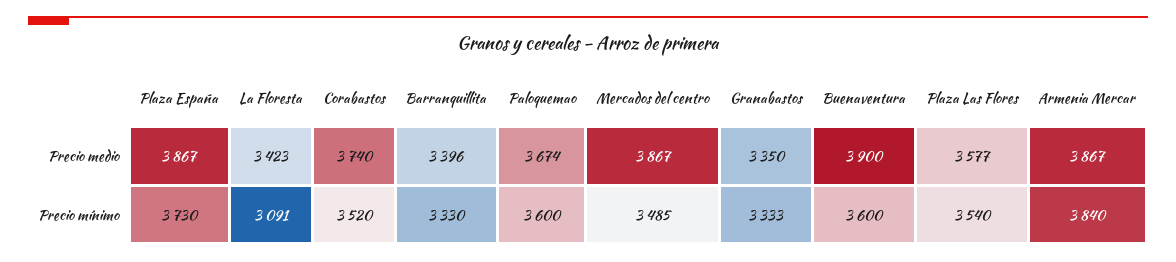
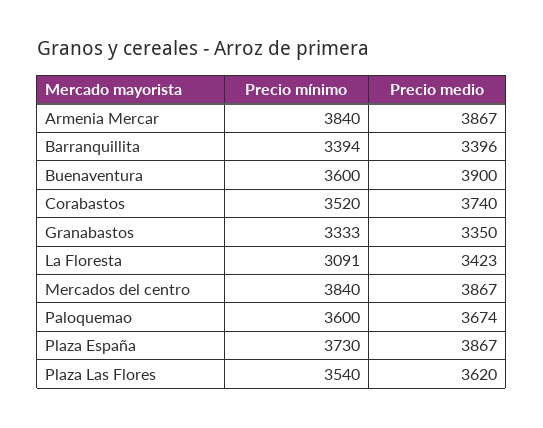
Plaza Las Flores, Precio medio: 3577 -> 3620
Barranquillita, Precio mínimo: 3330 -> 3394
Mercados del centro, Precio mínimo: 3485 -> 3840

